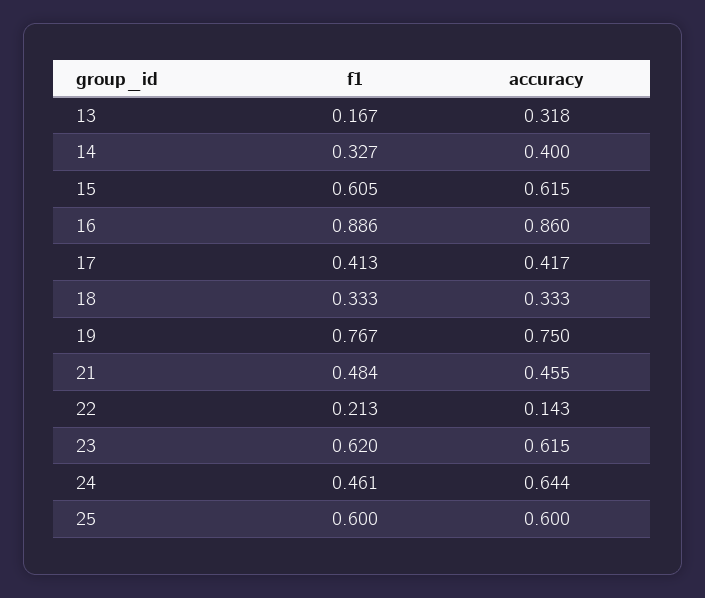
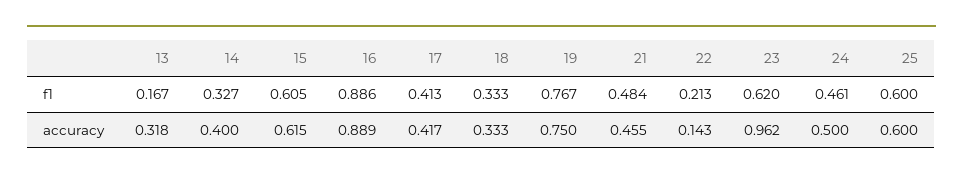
accuracy, 16: 0.86 -> 0.889
accuracy, 23: 0.615 -> 0.962
accuracy, 24: 0.644 -> 0.5

